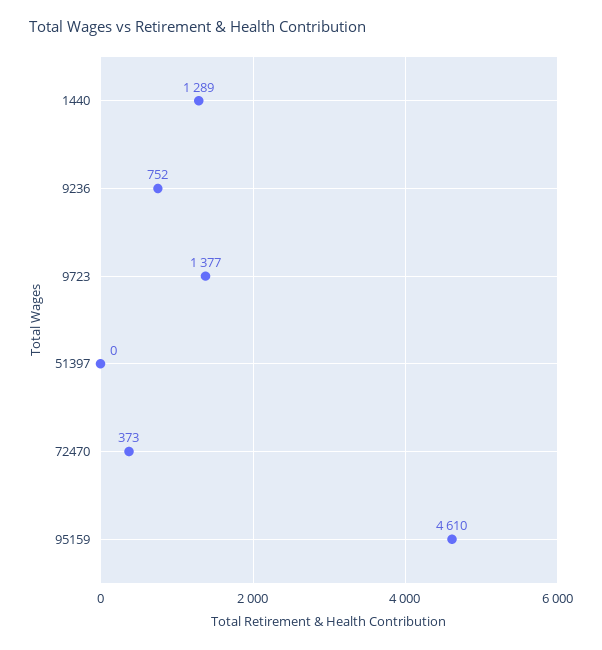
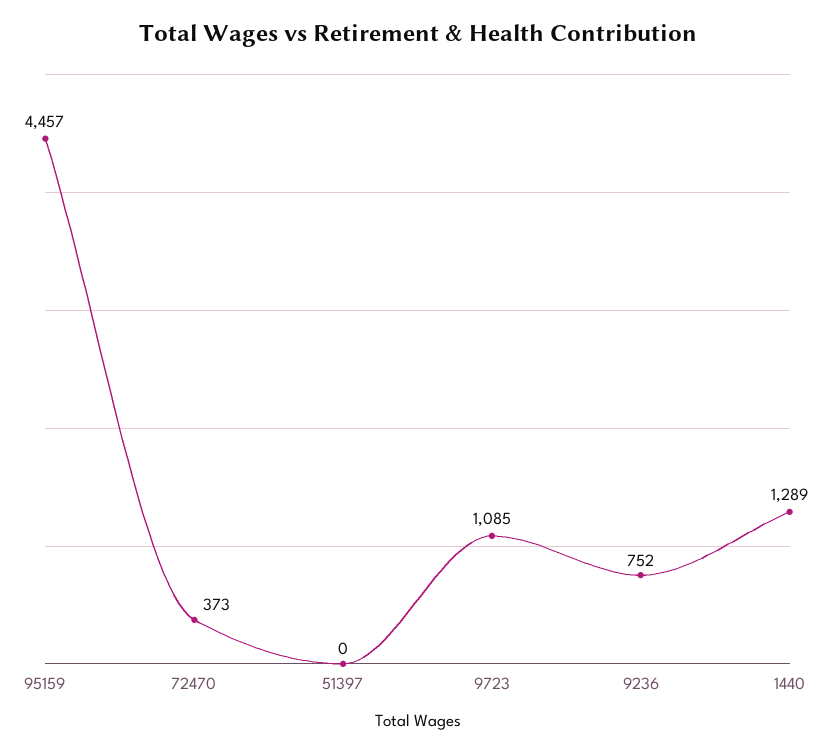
9723: 1377 -> 1085
95159: 4610 -> 4457

